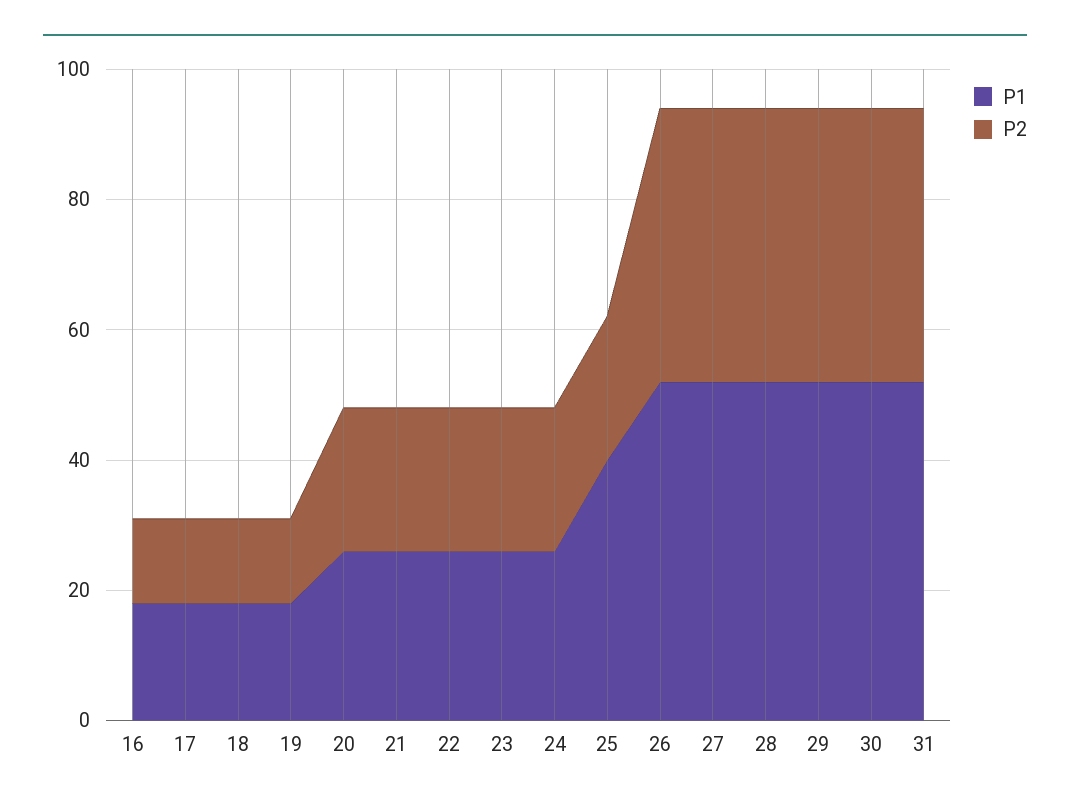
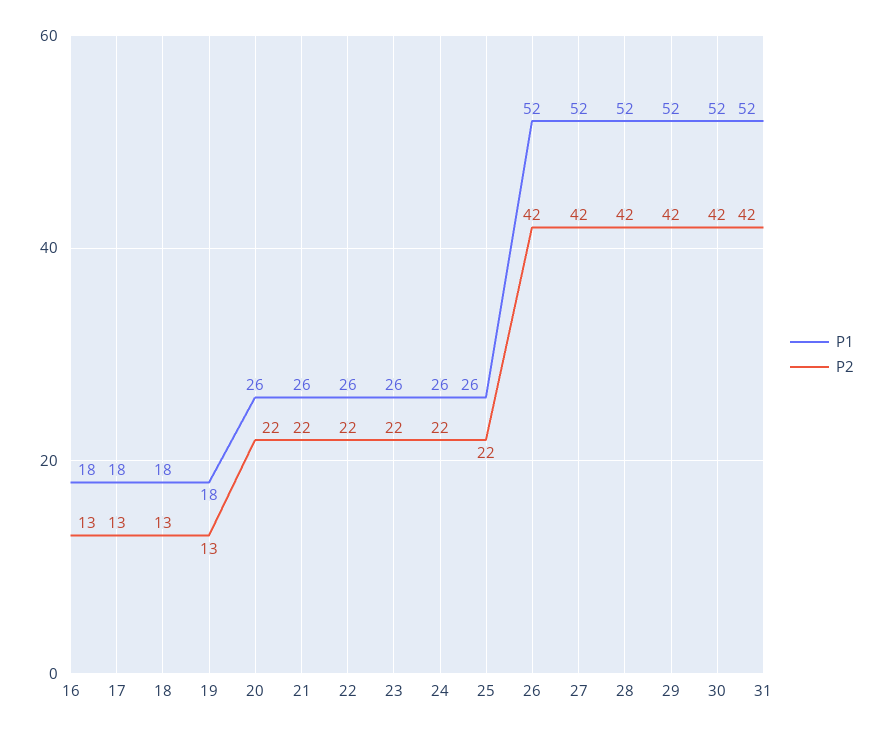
P1, 25: 40 -> 26

